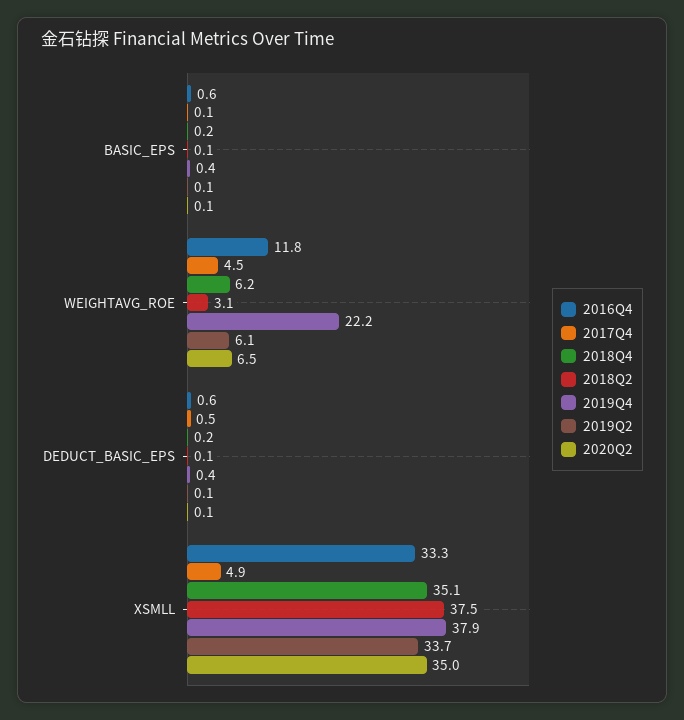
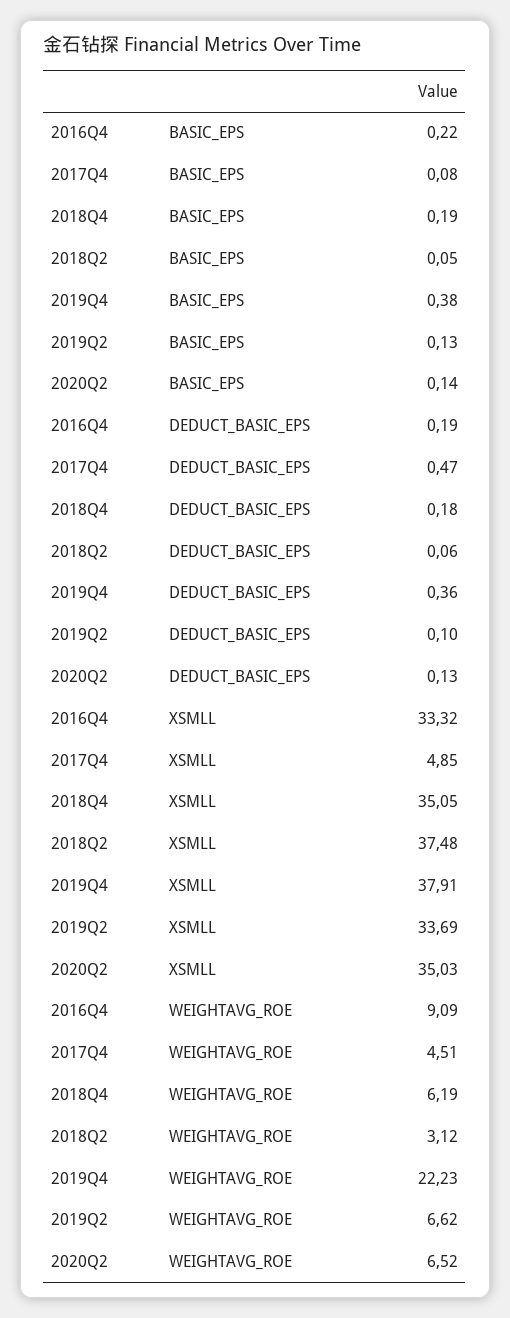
2016Q4, BASIC_EPS: 0.6 -> 0.22
2016Q4, WEIGHTAVG_ROE: 11.8 -> 9.09
2019Q2, WEIGHTAVG_ROE: 6.1 -> 6.62
2016Q4, DEDUCT_BASIC_EPS: 0.6 -> 0.19

